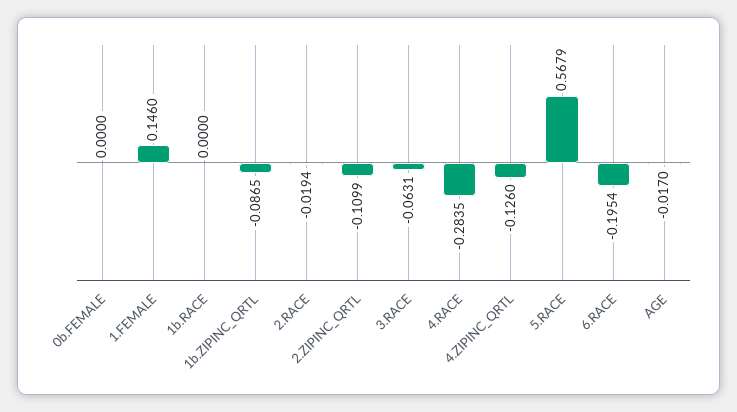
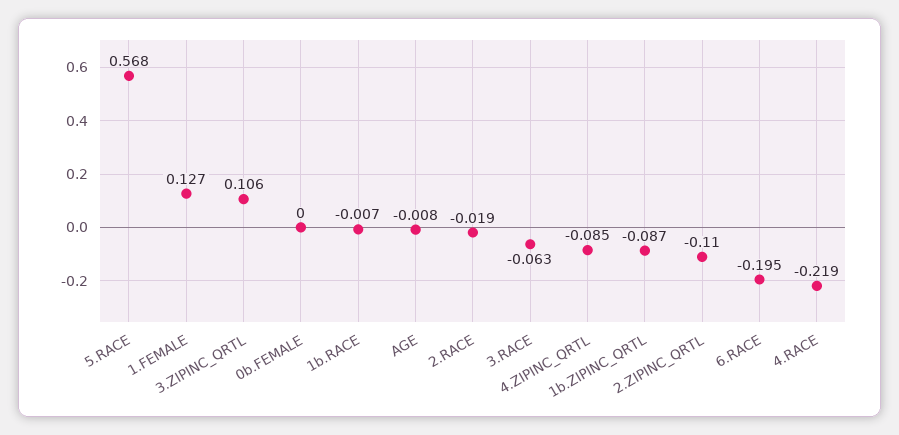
1.FEMALE: 0.146 -> 0.127
1b.RACE: 0 -> -0.007
4.RACE: -0.2835 -> -0.219
4.ZIPINC_QRTL: -0.126 -> -0.085
AGE: -0.017 -> -0.008
3.ZIPINC_QRTL: none -> 0.106

